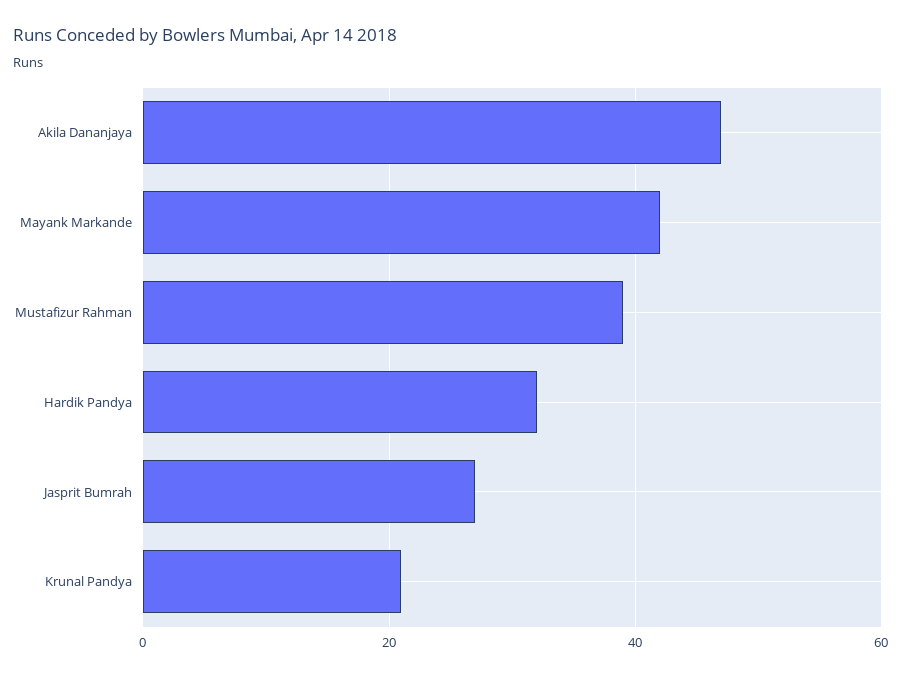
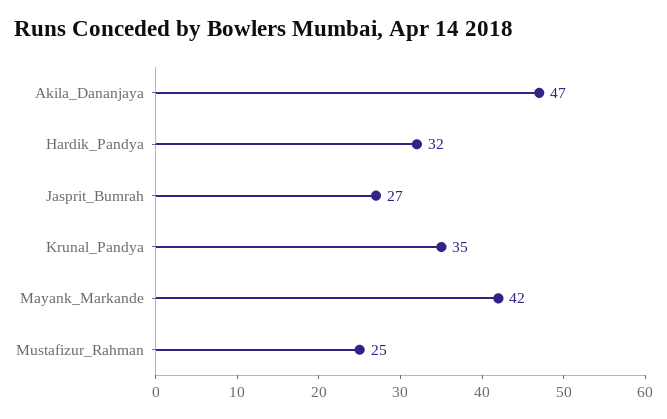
Mustafizur Rahman: 40 -> 25
Krunal Pandya: 20 -> 35

